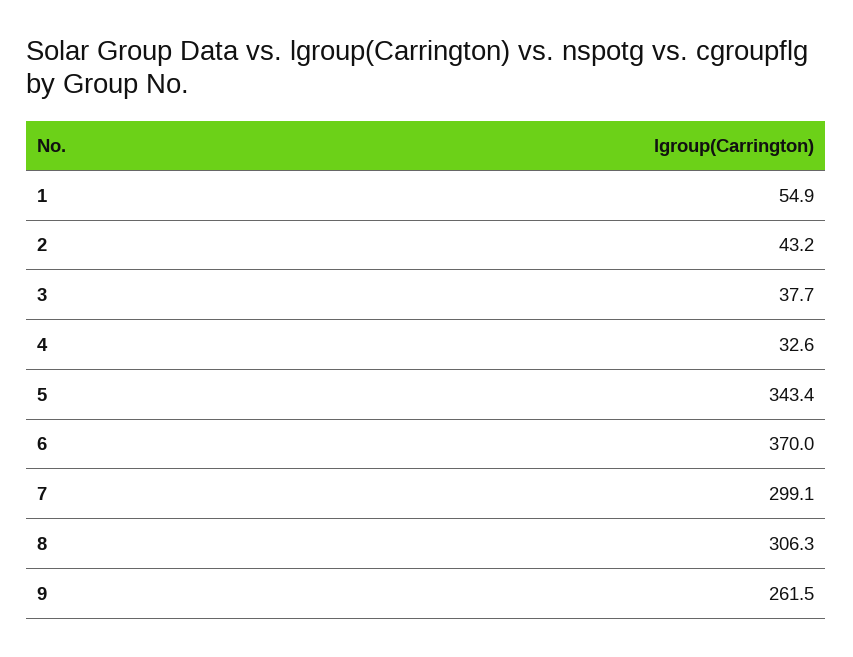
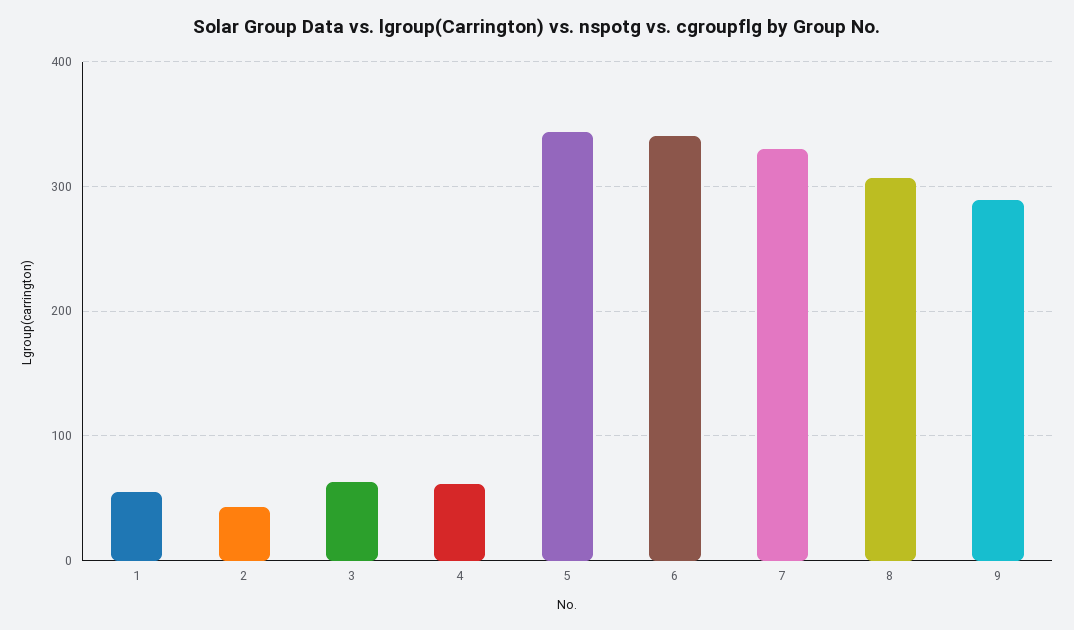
3: 37.7 -> 60
4: 32.6 -> 60
6: 370 -> 340
7: 299.1 -> 330
9: 261.5 -> 290

